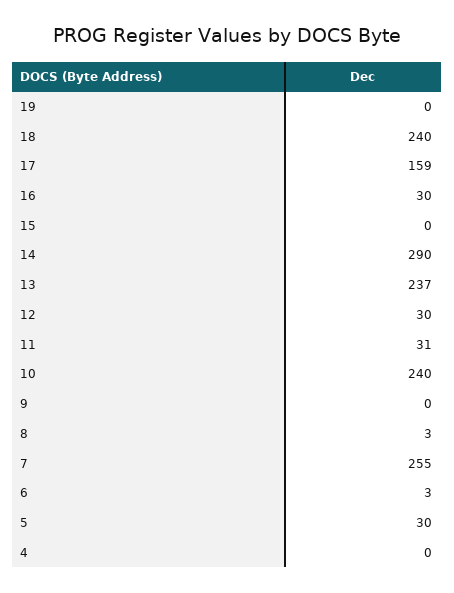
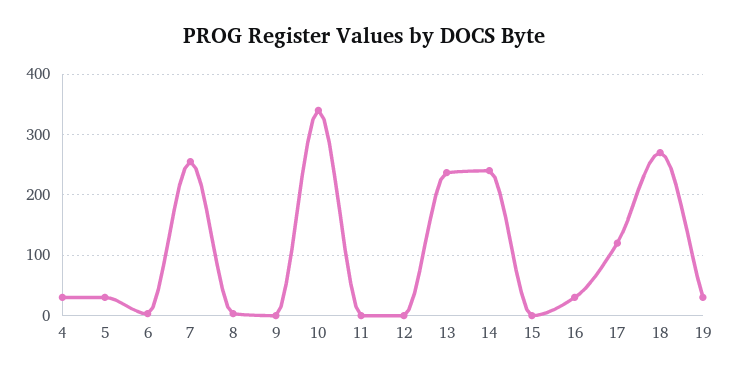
19: 0 -> 30
18: 240 -> 270
17: 159 -> 120
14: 290 -> 240
12: 30 -> 0
11: 31 -> 0
10: 240 -> 340
4: 0 -> 30

